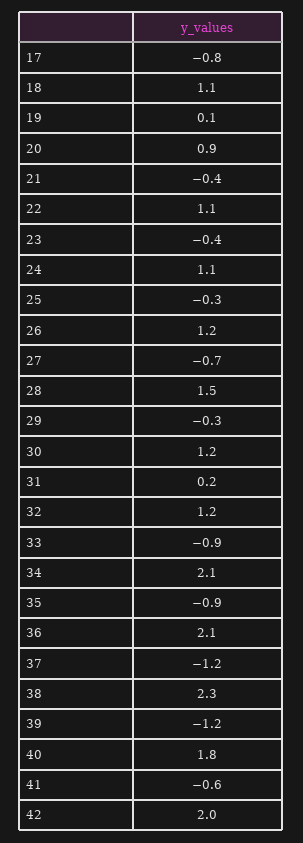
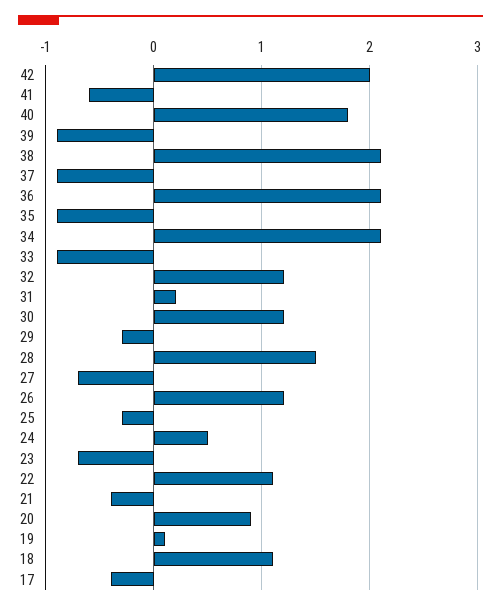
17: -0.8 -> -0.4
23: -0.4 -> -0.7
24: 1.1 -> 0.5
37: -1.2 -> -0.9
38: 2.3 -> 2.1
39: -1.2 -> -0.9

